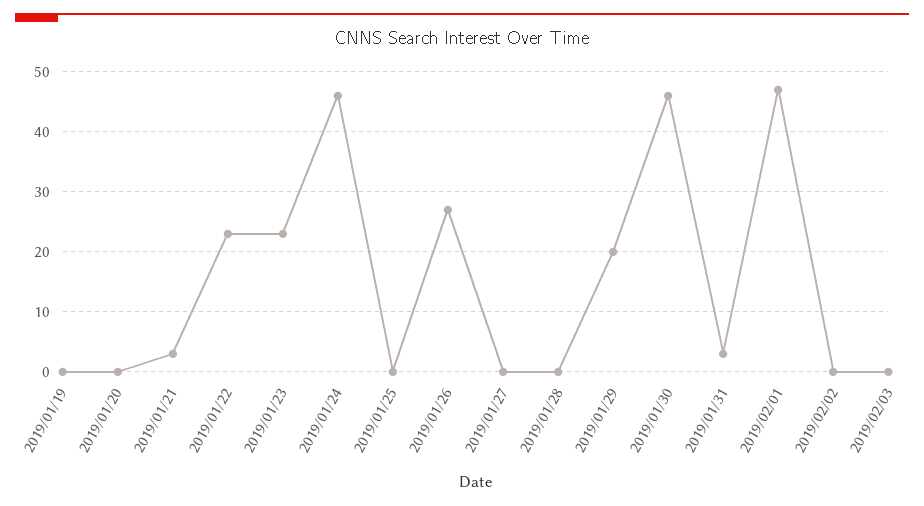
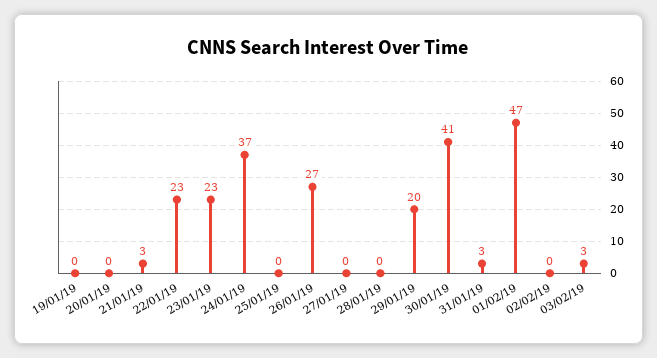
2019/01/24: 46 -> 37
2019/01/30: 46 -> 41
2019/02/03: 0 -> 3

